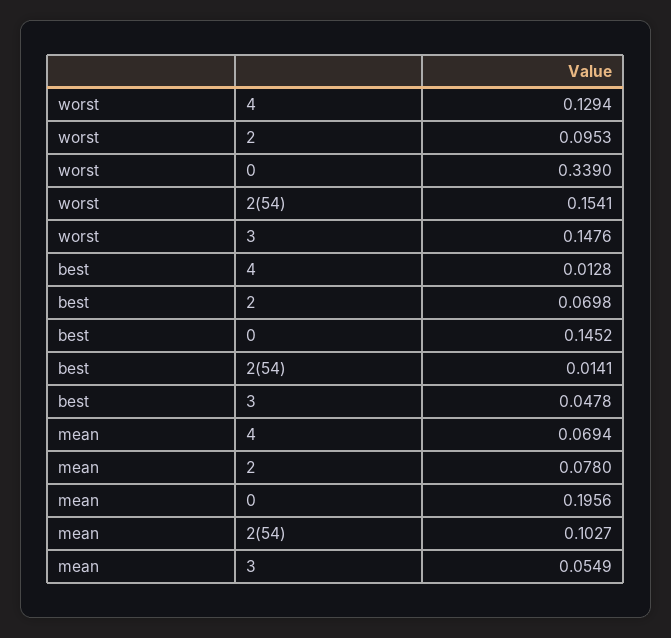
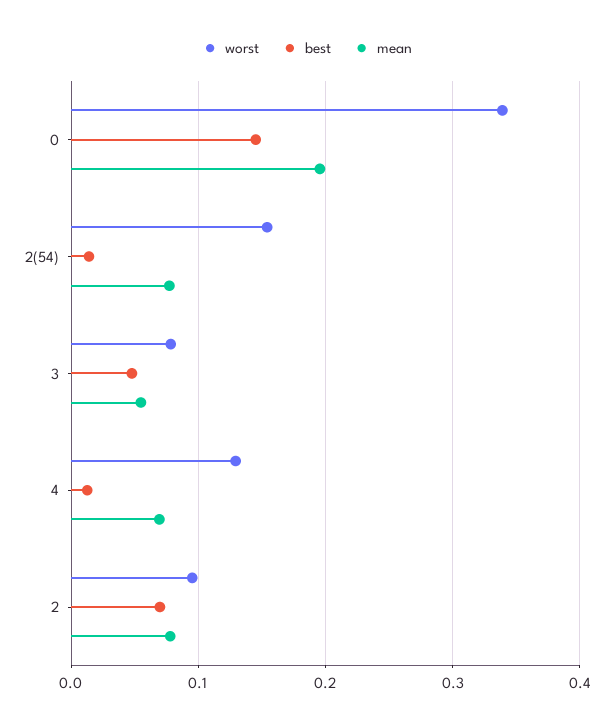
worst, 3: 0.1476 -> 0.08
mean, 2(54): 0.1027 -> 0.08

